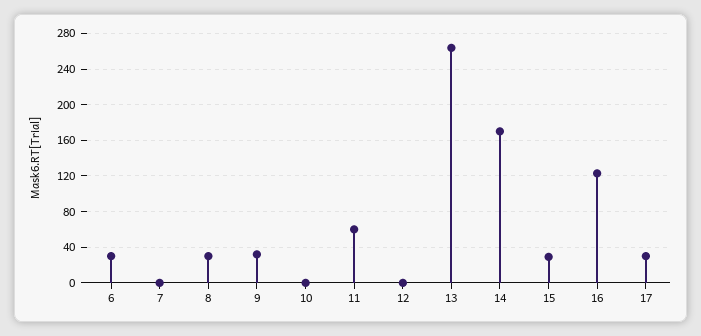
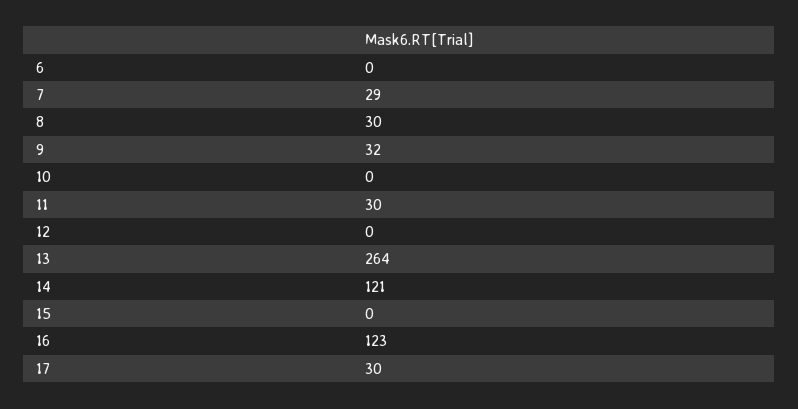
6: 30 -> 0
7: 0 -> 29
11: 60 -> 30
14: 170 -> 121
15: 30 -> 0

